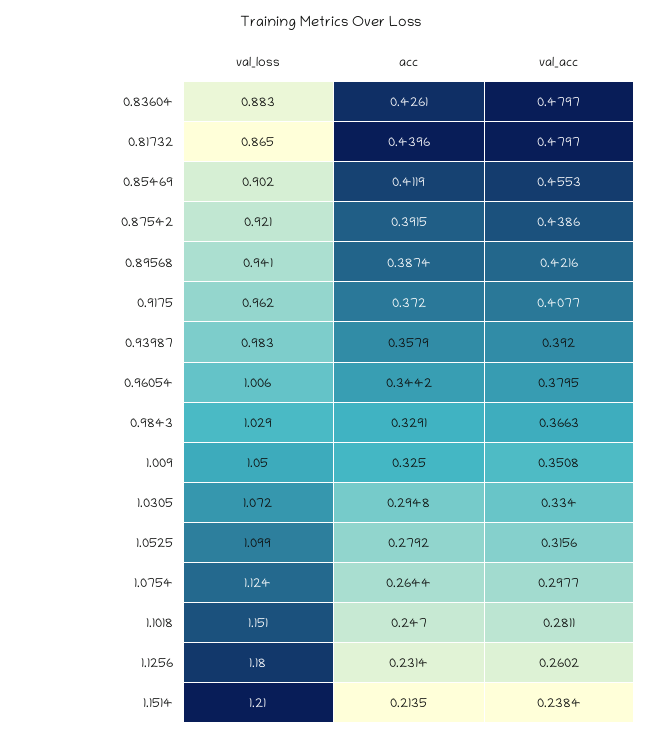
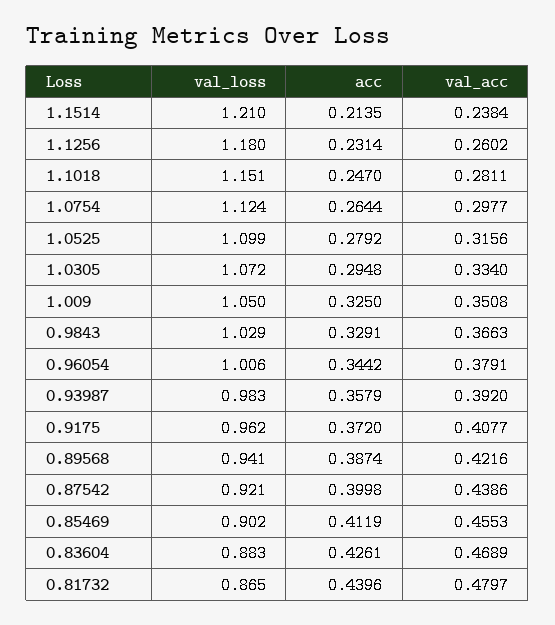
val_acc, 0.83604: 0.4797 -> 0.4689
acc, 0.87542: 0.3915 -> 0.3998
val_acc, 0.96054: 0.3795 -> 0.3791

